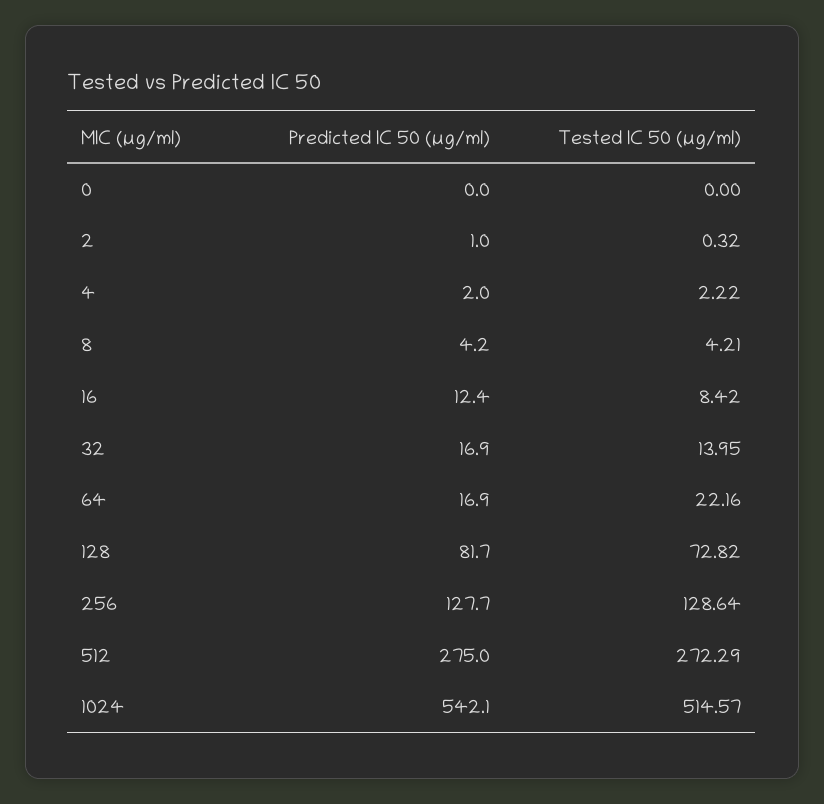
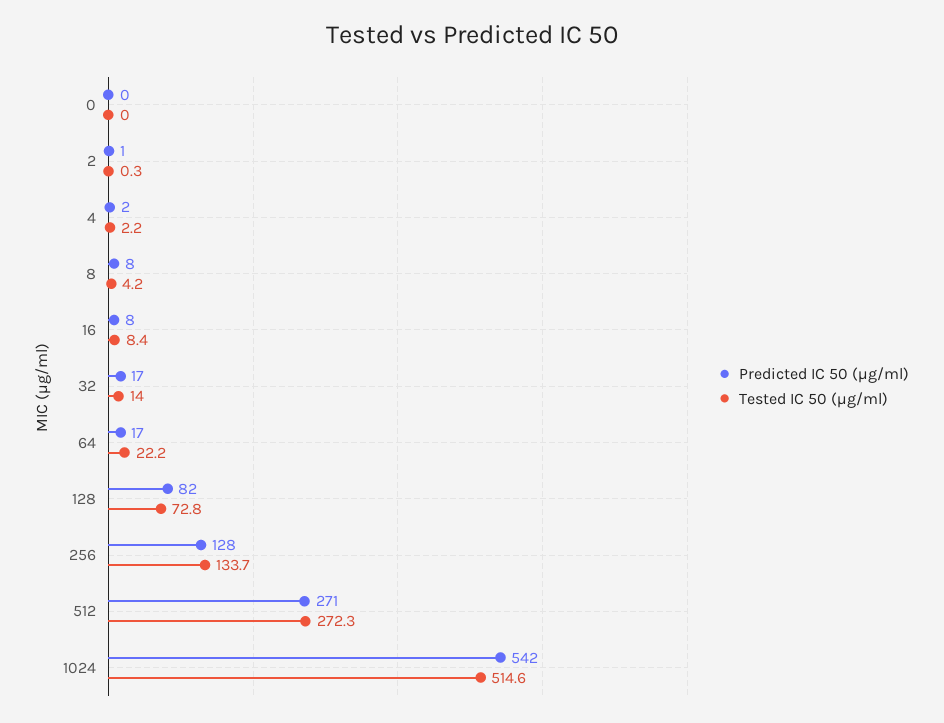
Predicted IC 50 (µg/ml), 8: 4.2 -> 8
Predicted IC 50 (µg/ml), 16: 12.4 -> 8
Tested IC 50 (µg/ml), 256: 128.64 -> 133.7
Predicted IC 50 (µg/ml), 512: 275 -> 271

